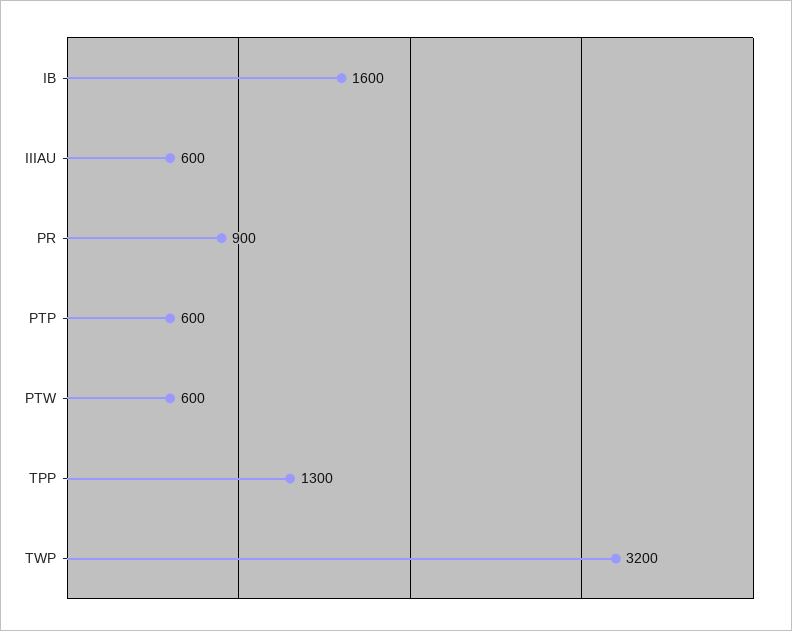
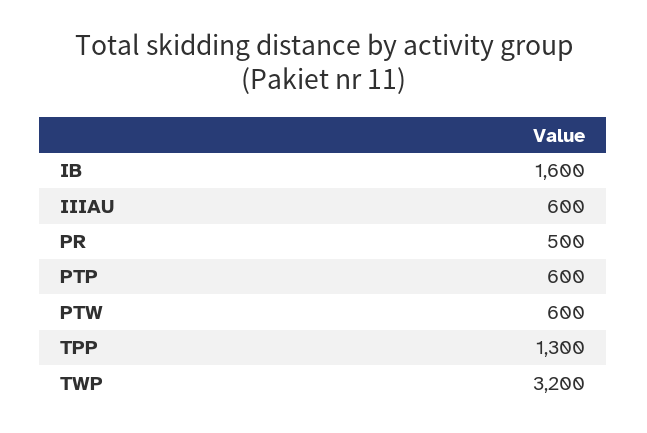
PR: 900 -> 500

